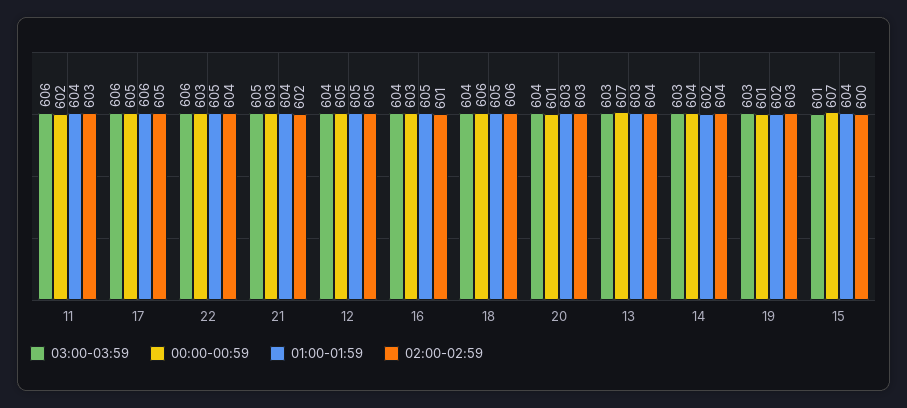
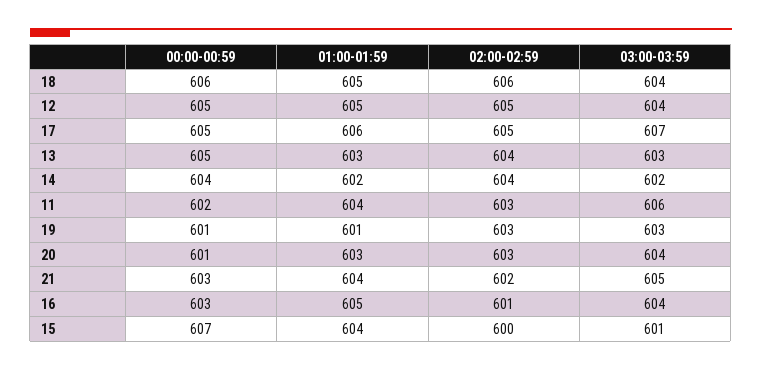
03:00-03:59, 17: 606 -> 607
03:00-03:59, 22: 606 -> none
00:00-00:59, 22: 603 -> none
01:00-01:59, 22: 605 -> none
02:00-02:59, 22: 604 -> none
00:00-00:59, 13: 607 -> 605
03:00-03:59, 14: 603 -> 602
01:00-01:59, 19: 602 -> 601

